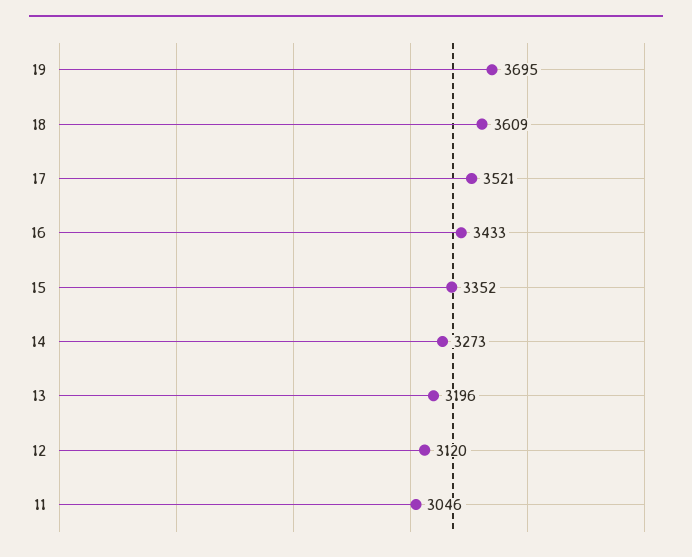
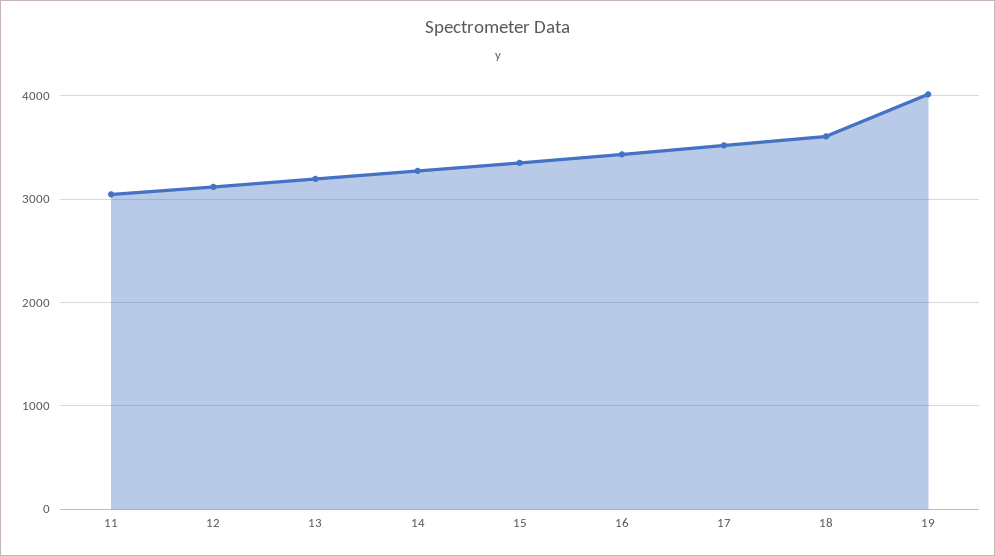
19: 3695 -> 4000

